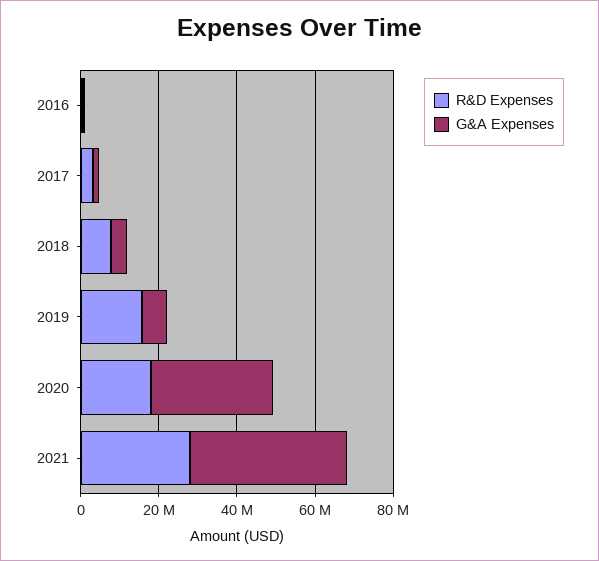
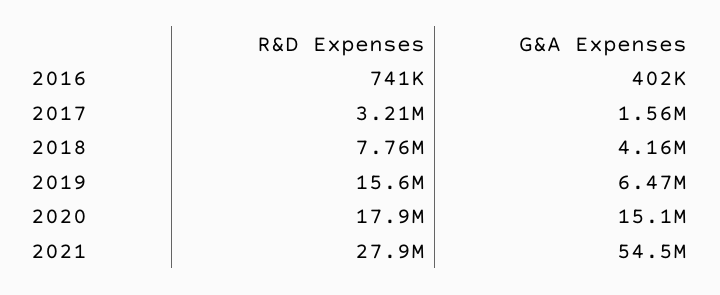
G&A Expenses, 2020: 30000000 -> 15100000
G&A Expenses, 2021: 40000000 -> 54500000

